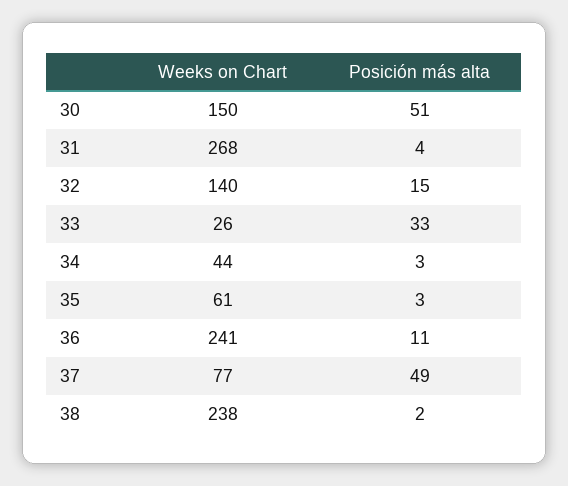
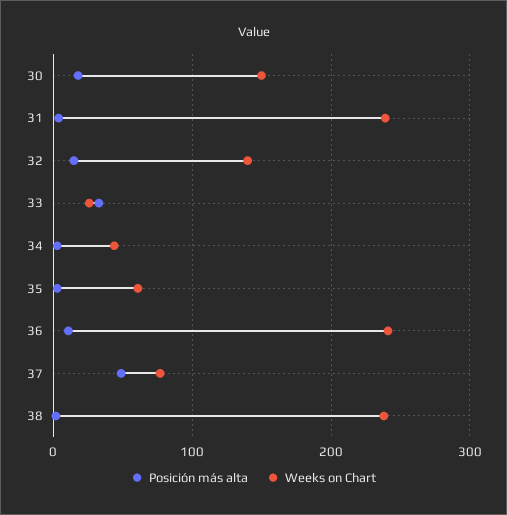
Posición más alta, 30: 51 -> 20
Weeks on Chart, 31: 268 -> 240

